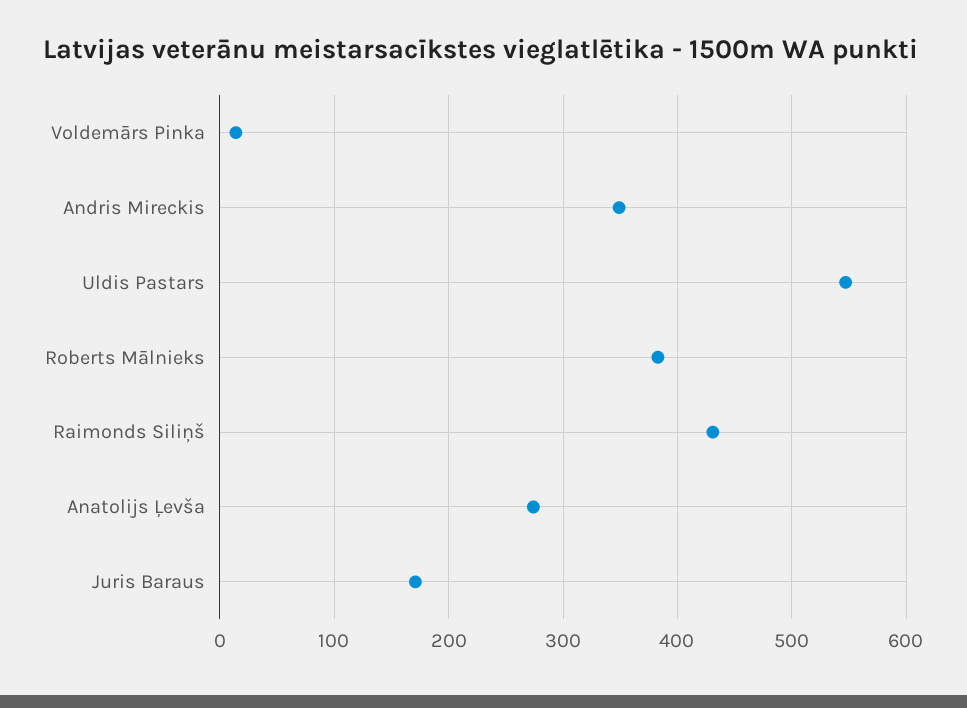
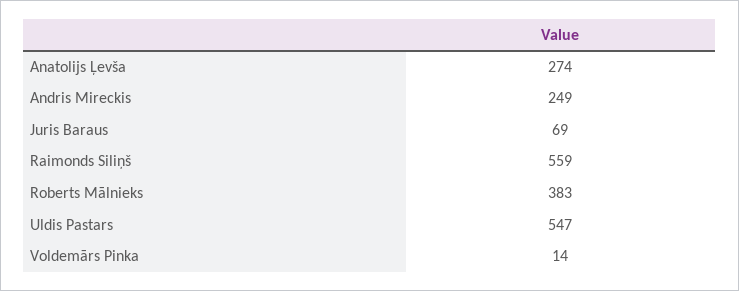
Andris Mireckis: 350 -> 249
Raimonds Siliņš: 430 -> 559
Juris Baraus: 170 -> 69

